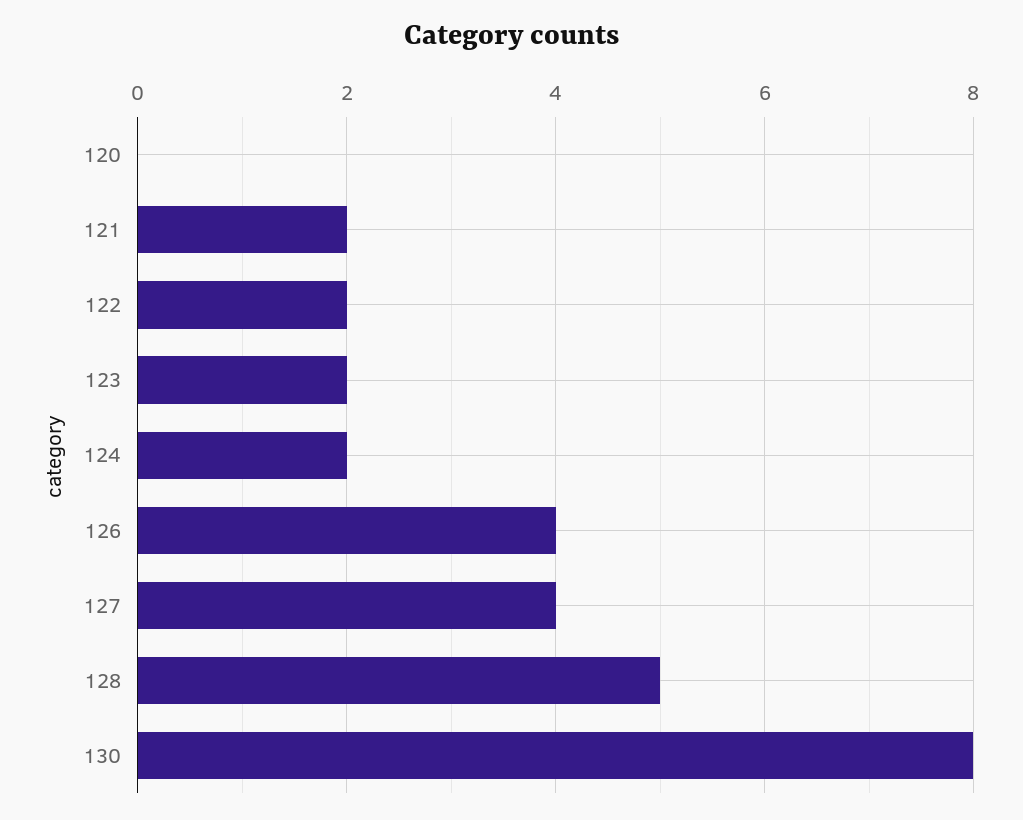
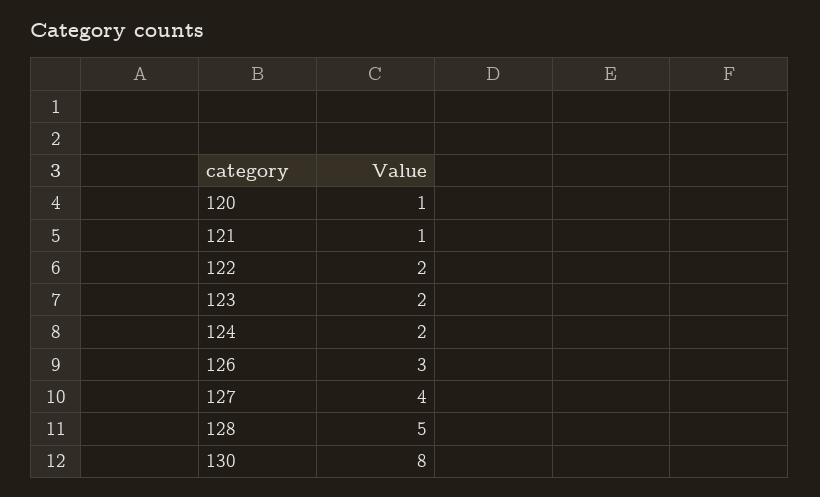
120: 0 -> 1
121: 2 -> 1
126: 4 -> 3

